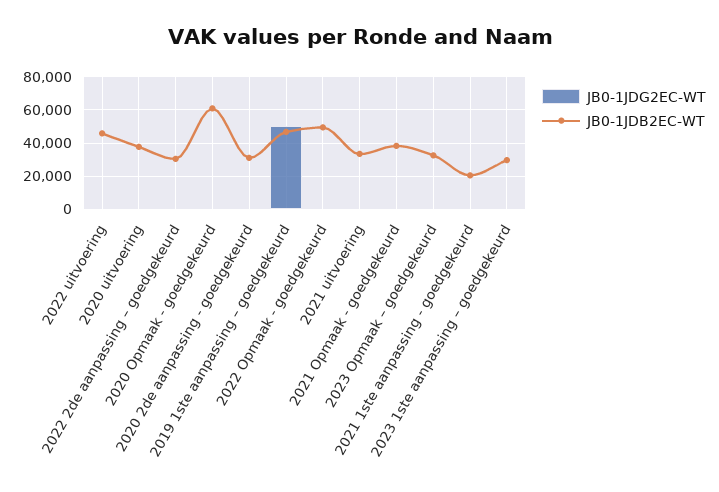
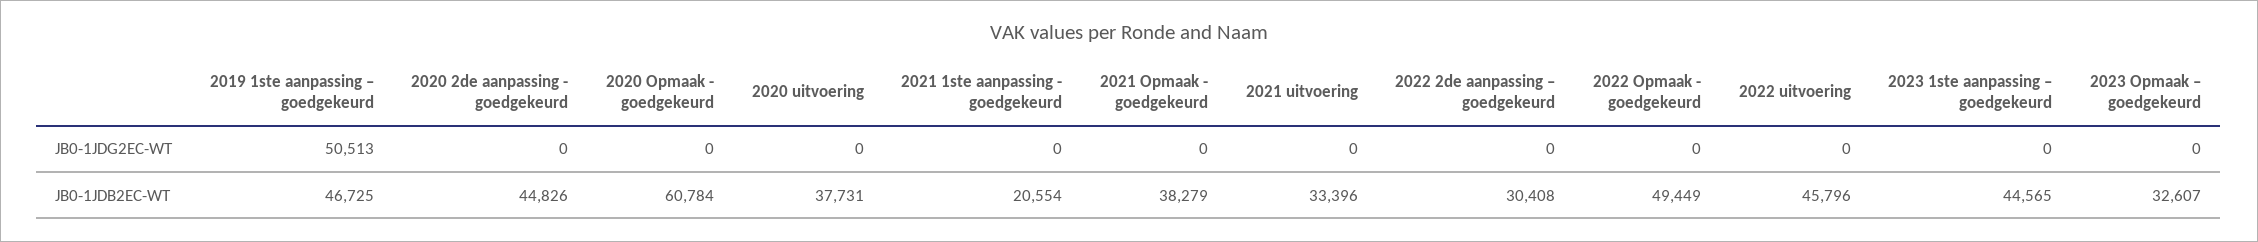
JB0-1JDB2EC-WT, 2020 2de aanpassing - goedgekeurd: 30000 -> 44826
JB0-1JDB2EC-WT, 2023 1ste aanpassing – goedgekeurd: 30000 -> 44565

